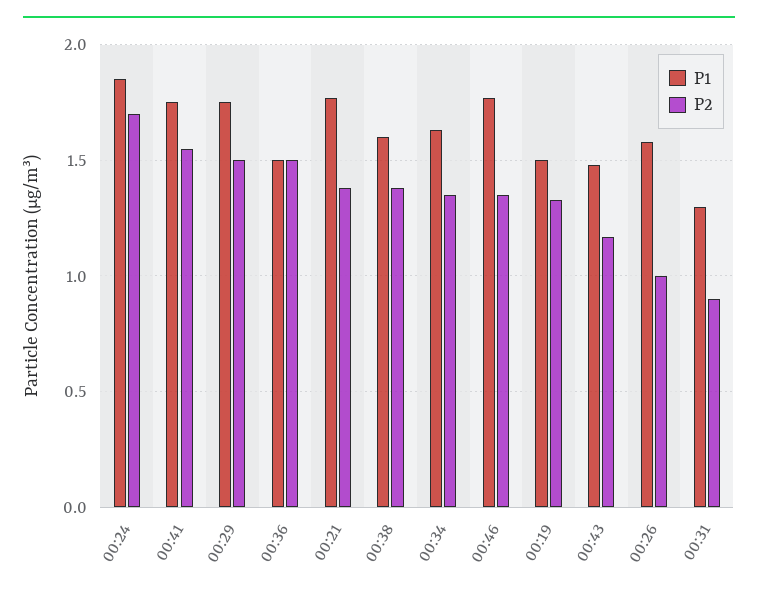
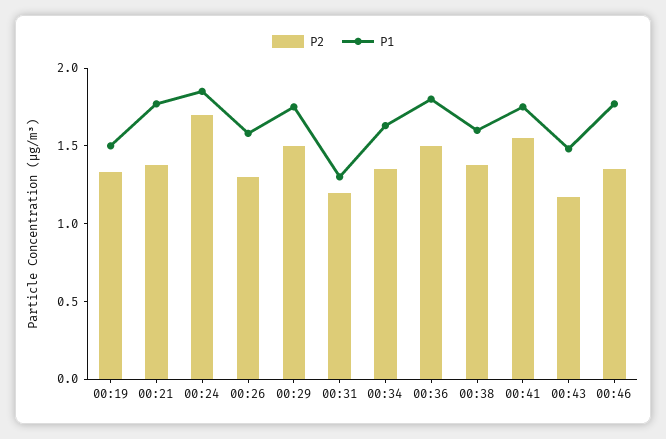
P1, 00:36: 1.5 -> 1.8
P2, 00:26: 1 -> 1.3
P2, 00:31: 0.9 -> 1.2

